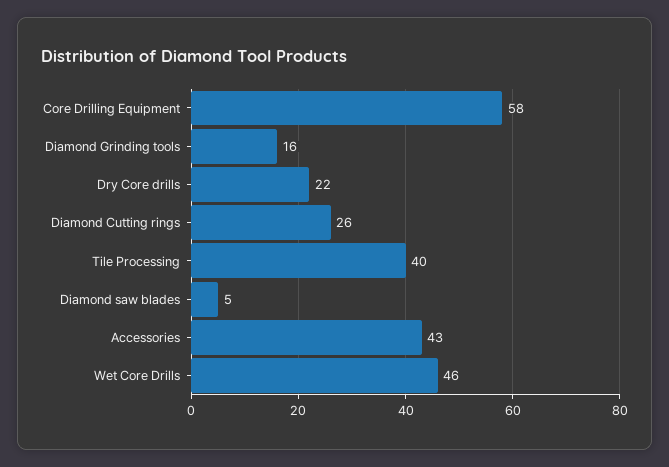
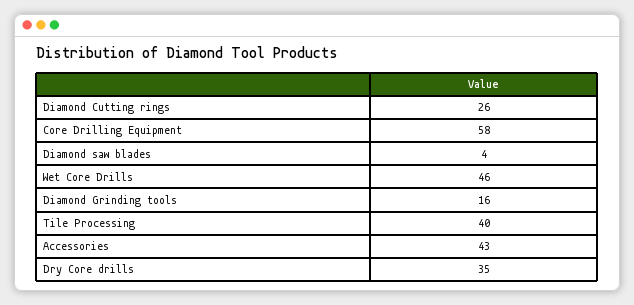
Dry Core drills: 22 -> 35
Diamond saw blades: 5 -> 4

